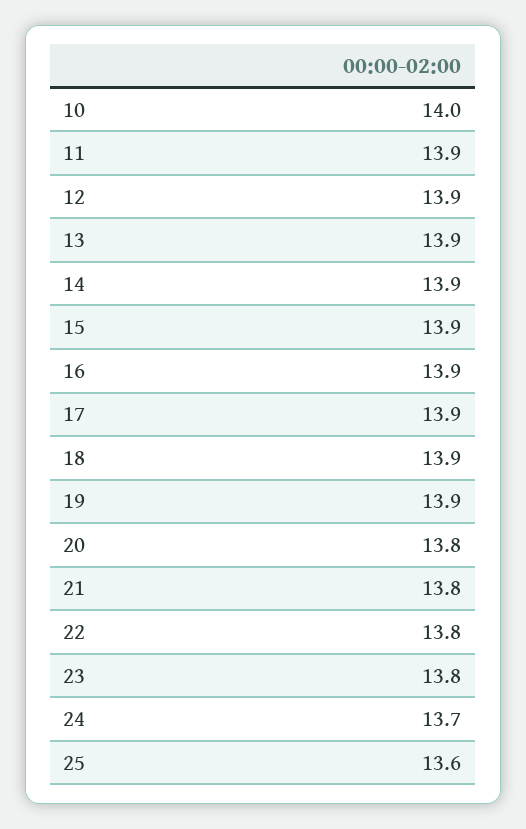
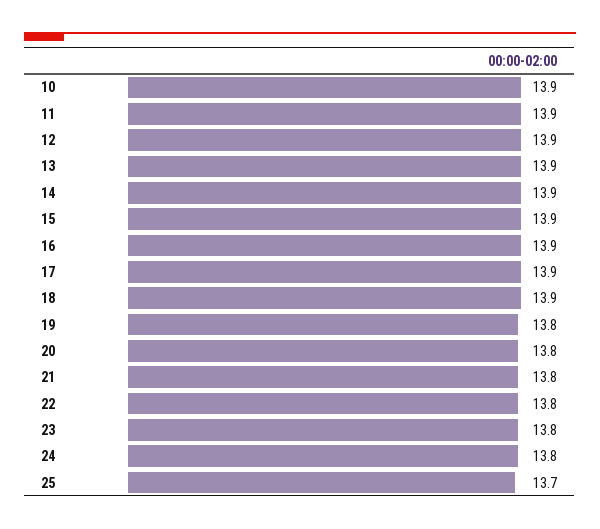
10: 14 -> 13.9
19: 13.9 -> 13.8
24: 13.7 -> 13.8
25: 13.6 -> 13.7

